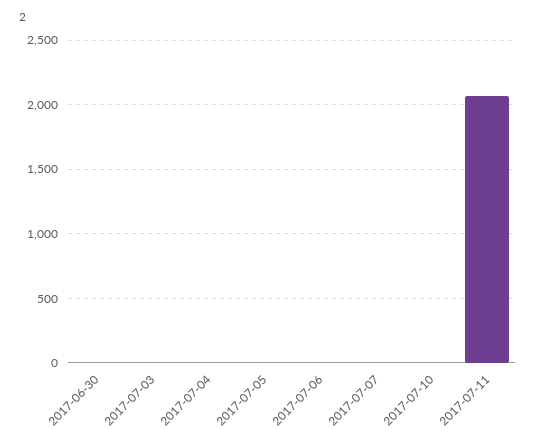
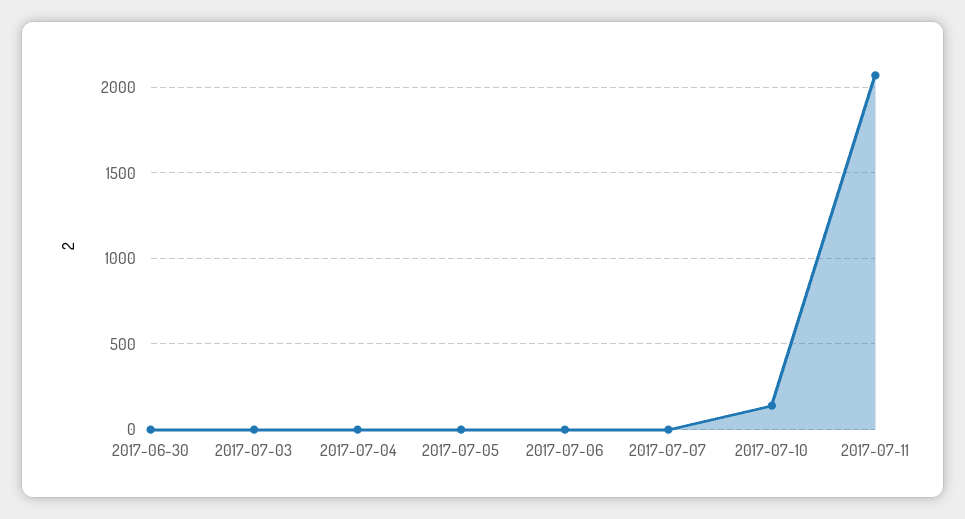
2017-07-10: 0 -> 150

